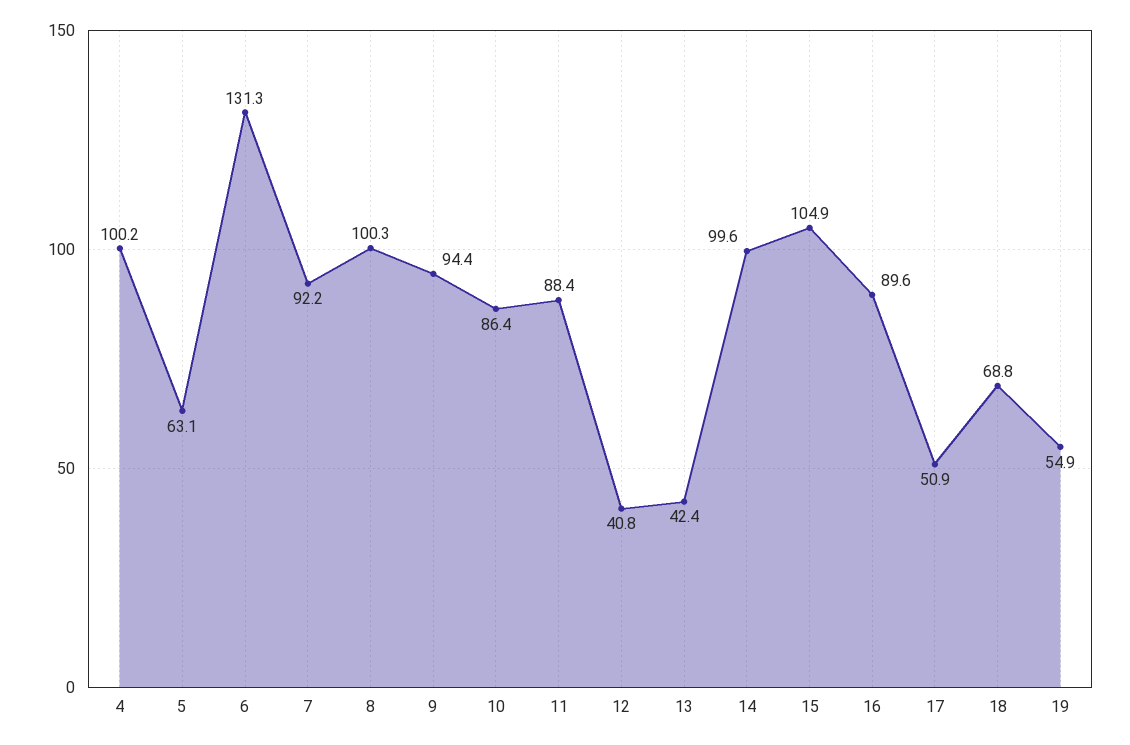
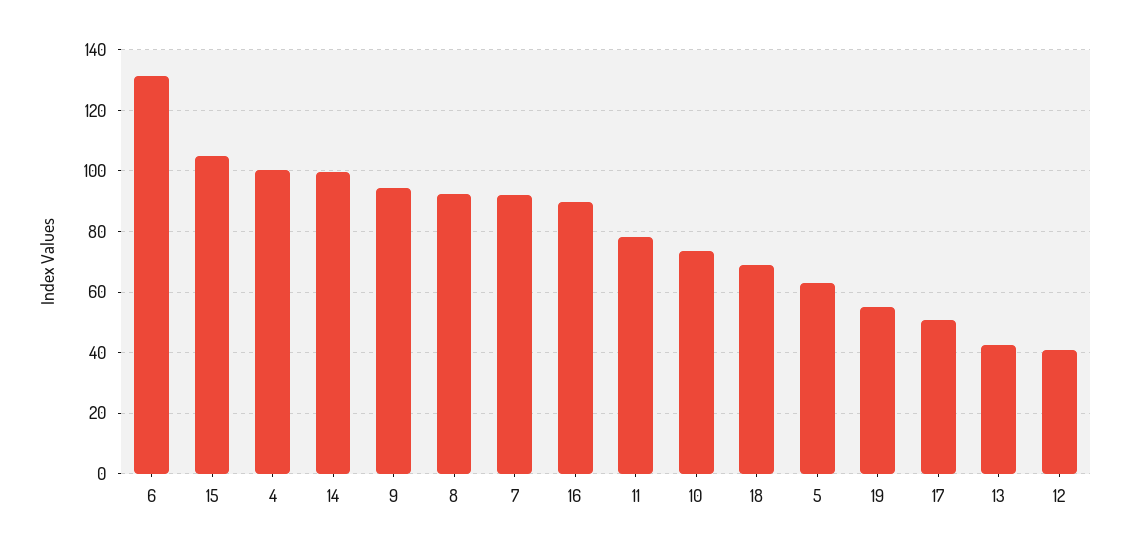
8: 100.3 -> 92
10: 86.4 -> 74
11: 88.4 -> 78

